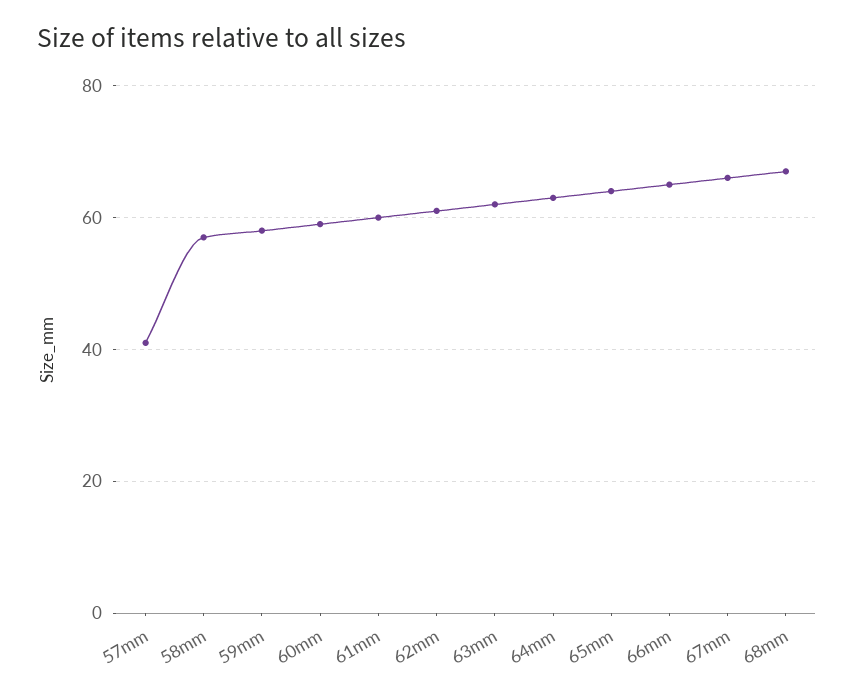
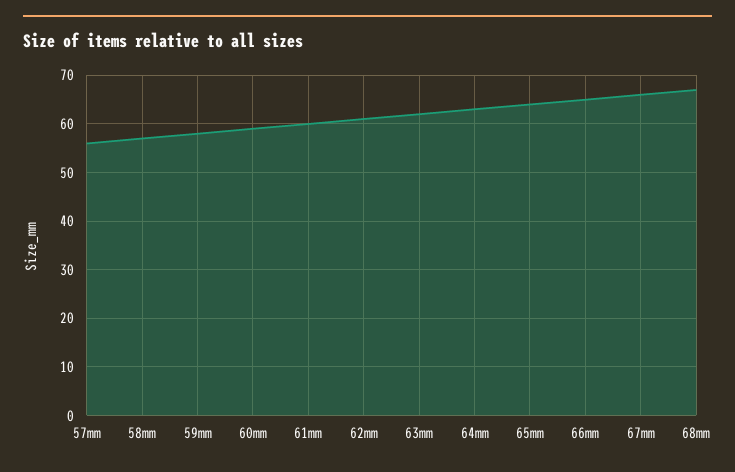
57mm: 40 -> 55

